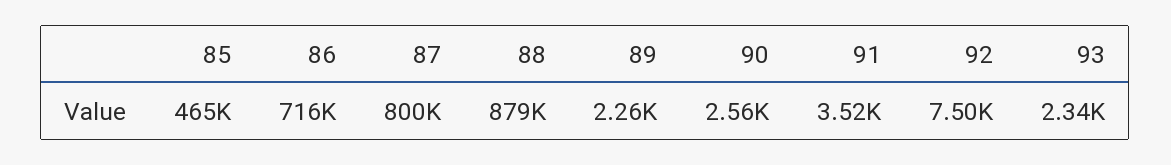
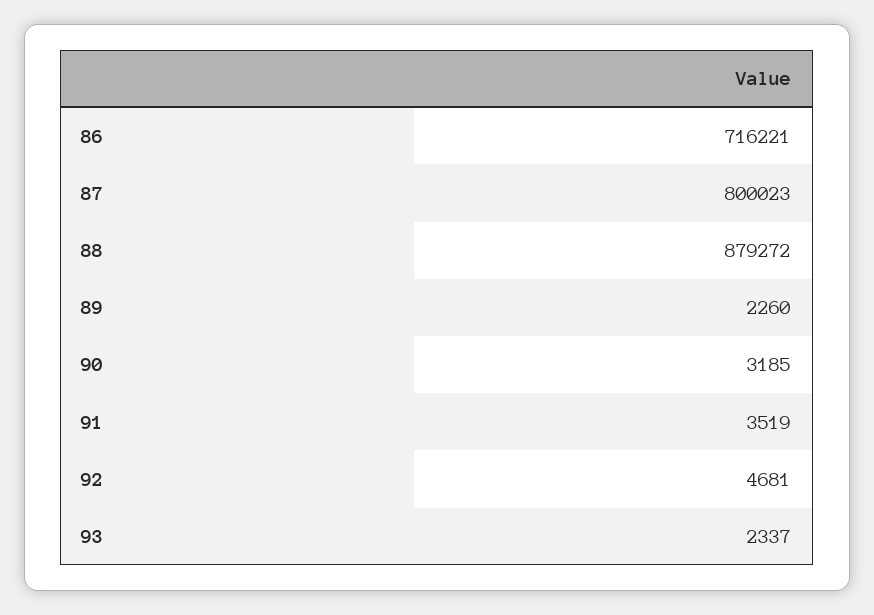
85: 465000 -> none
90: 2560 -> 3185
92: 7500 -> 4681

